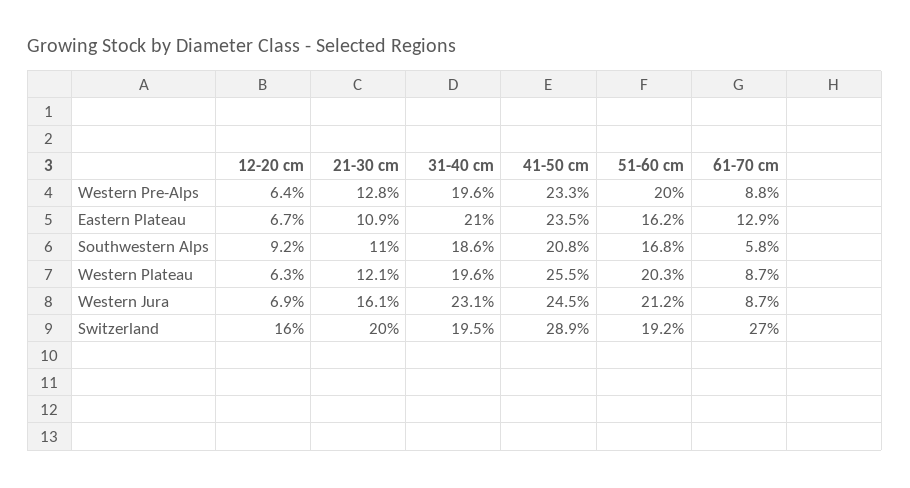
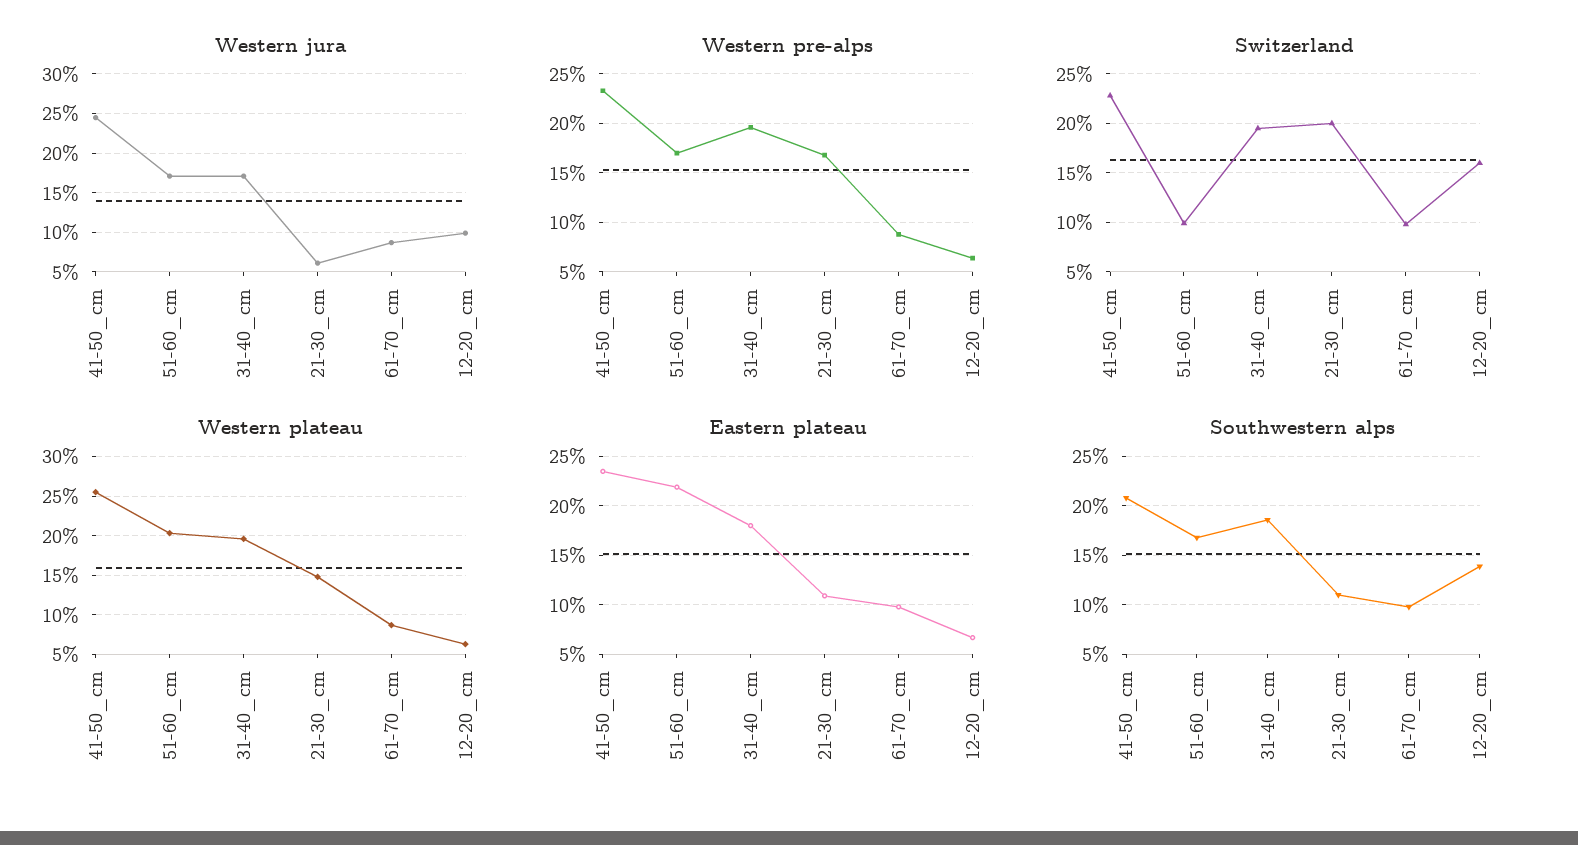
Western Pre-Alps, 21-30 cm: 12.8 -> 17
Western Pre-Alps, 51-60 cm: 20 -> 17
Eastern Plateau, 31-40 cm: 21 -> 18
Eastern Plateau, 51-60 cm: 16.2 -> 22
Eastern Plateau, 61-70 cm: 12.9 -> 10
Southwestern Alps, 12-20 cm: 9.2 -> 14
Southwestern Alps, 61-70 cm: 5.8 -> 10
Western Plateau, 21-30 cm: 12.1 -> 15
Western Jura, 12-20 cm: 6.9 -> 10
Western Jura, 21-30 cm: 16.1 -> 6
Western Jura, 31-40 cm: 23.1 -> 17
Western Jura, 51-60 cm: 21.2 -> 17
Switzerland, 41-50 cm: 28.9 -> 23
Switzerland, 51-60 cm: 19.2 -> 10
Switzerland, 61-70 cm: 27 -> 10

